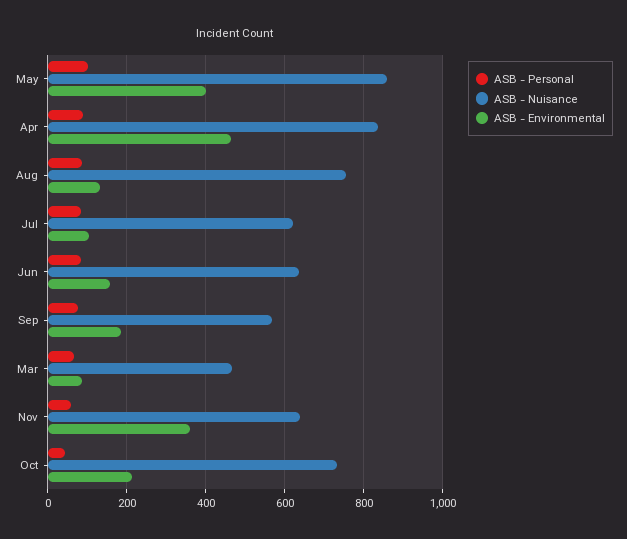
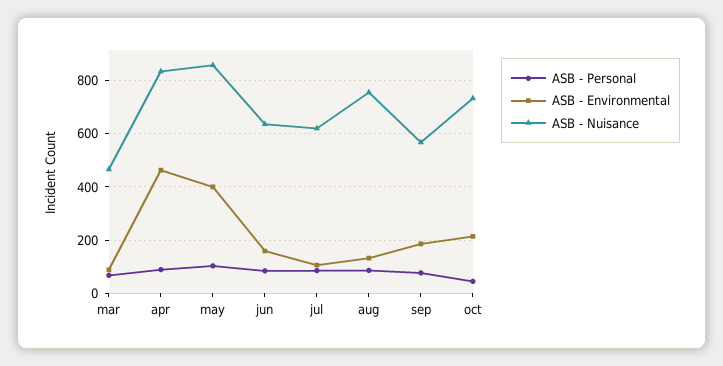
ASB - Personal, Nov: 60 -> none
ASB - Nuisance, Nov: 640 -> none
ASB - Environmental, Nov: 360 -> none

